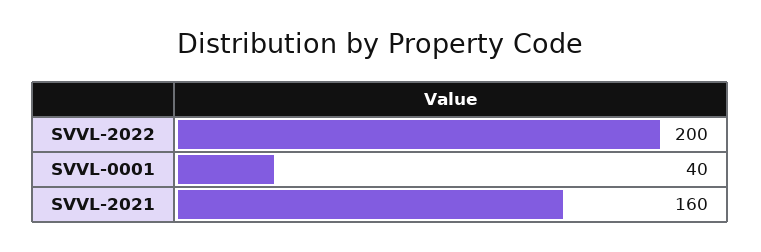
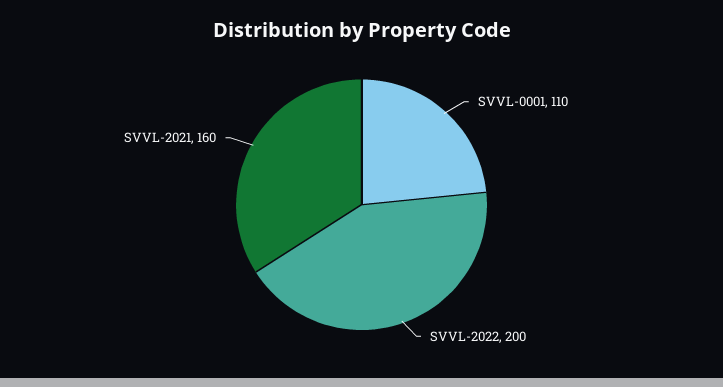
SVVL-0001: 40 -> 110

